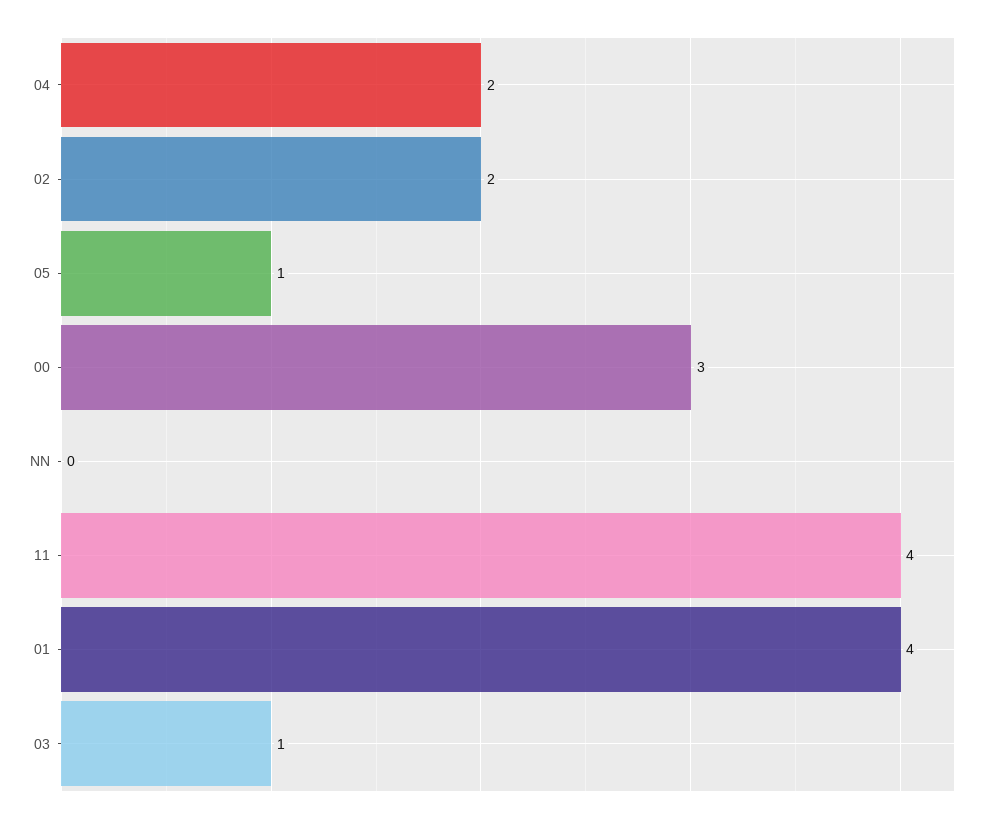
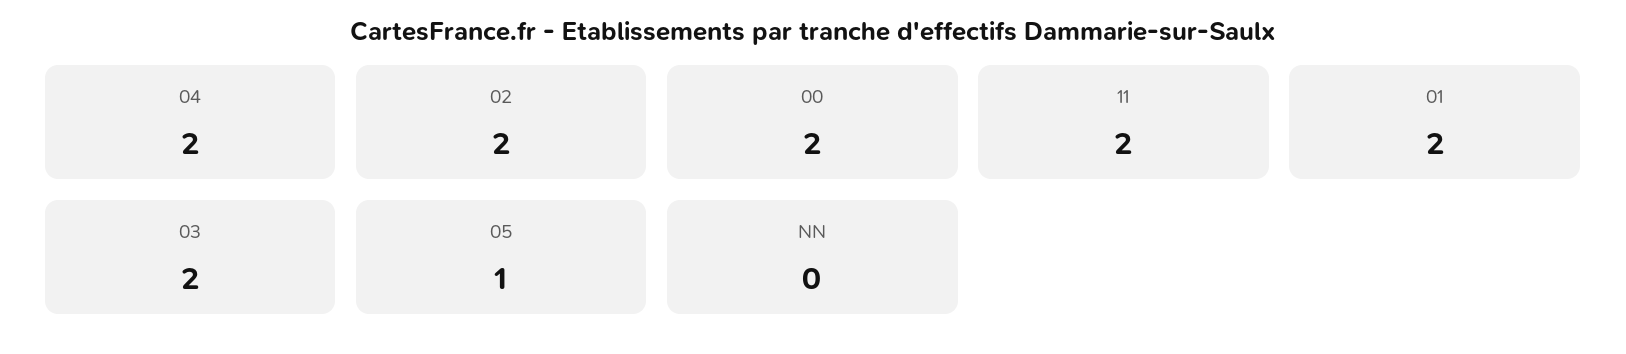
00: 3 -> 2
11: 4 -> 2
01: 4 -> 2
03: 1 -> 2

